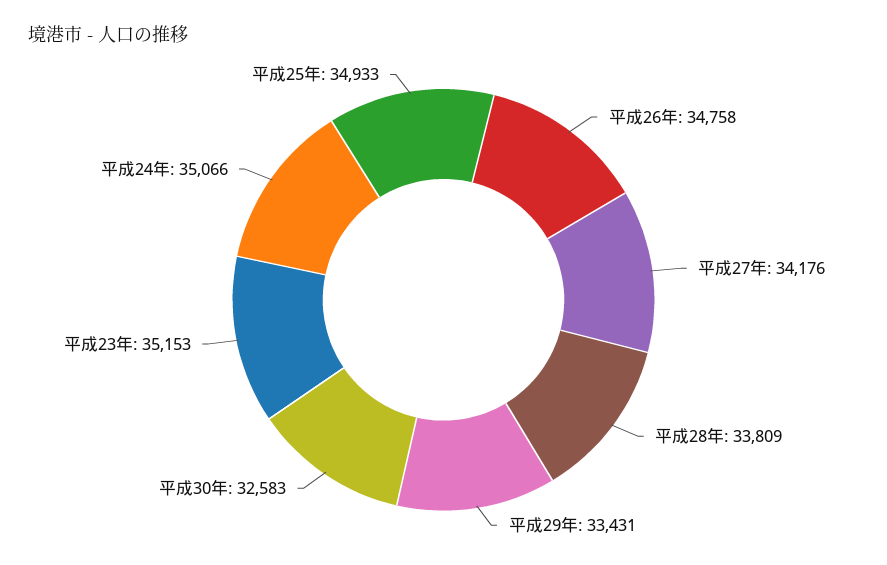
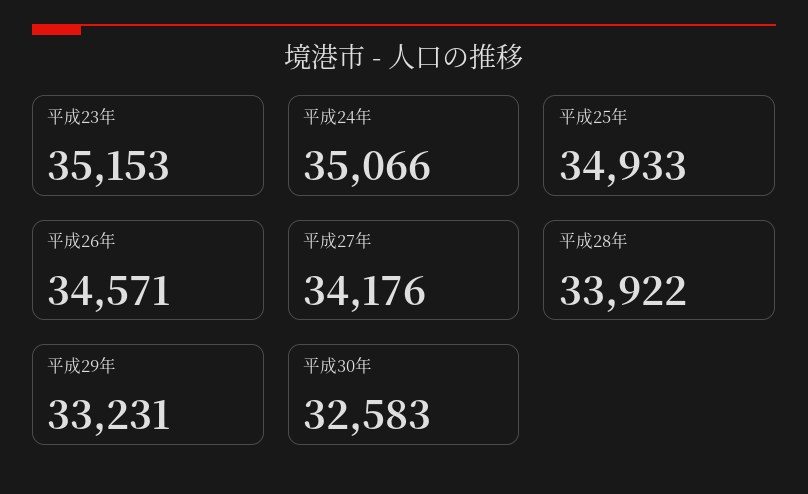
平成26年: 34758 -> 34571
平成28年: 33809 -> 33922
平成29年: 33431 -> 33231

